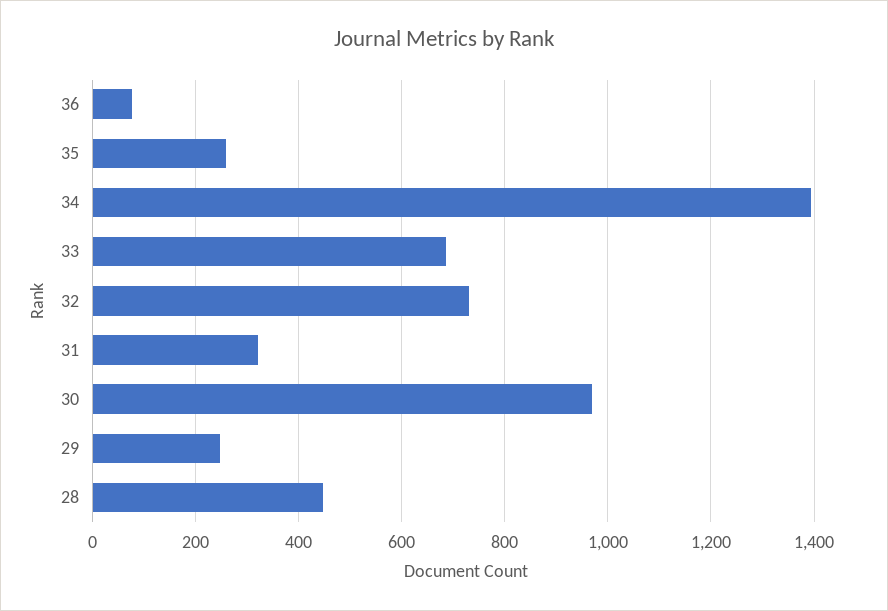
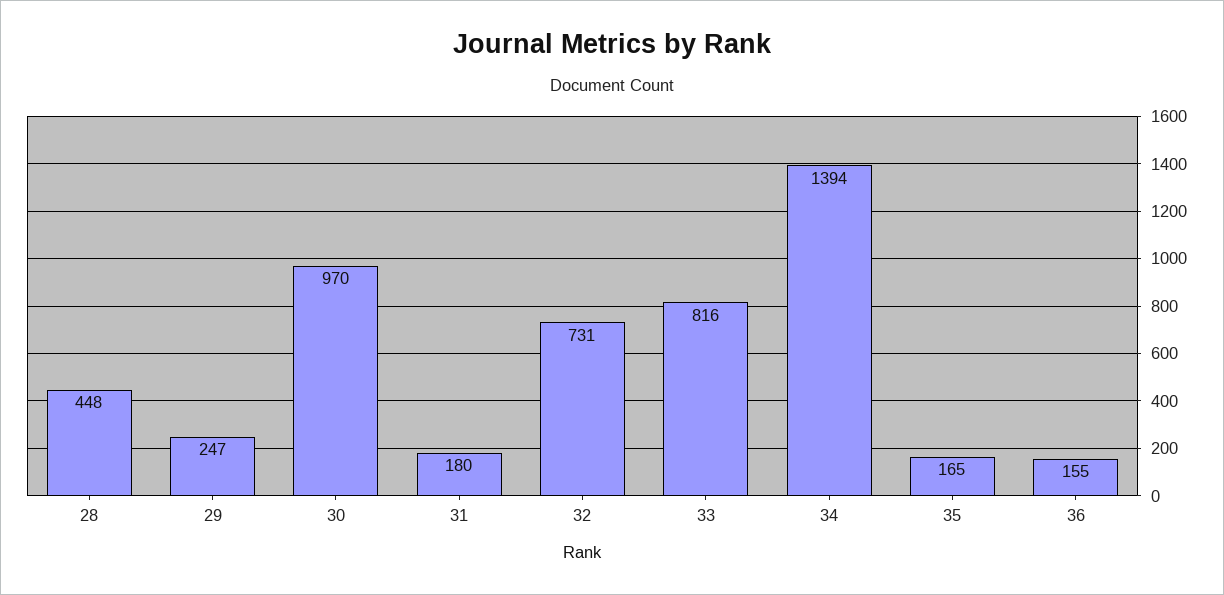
36: 80 -> 155
35: 260 -> 165
33: 680 -> 816
31: 320 -> 180

